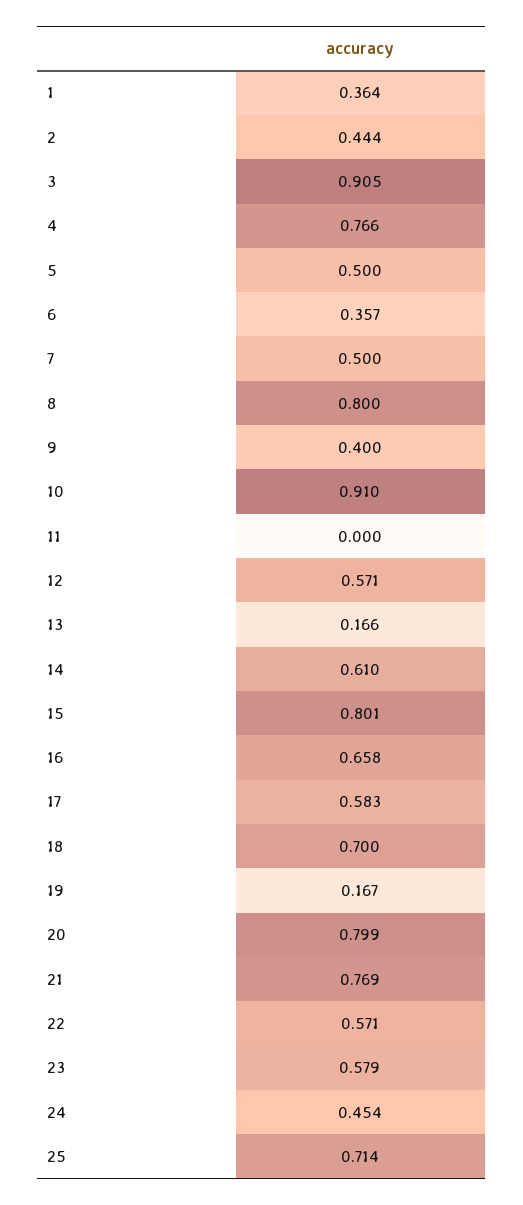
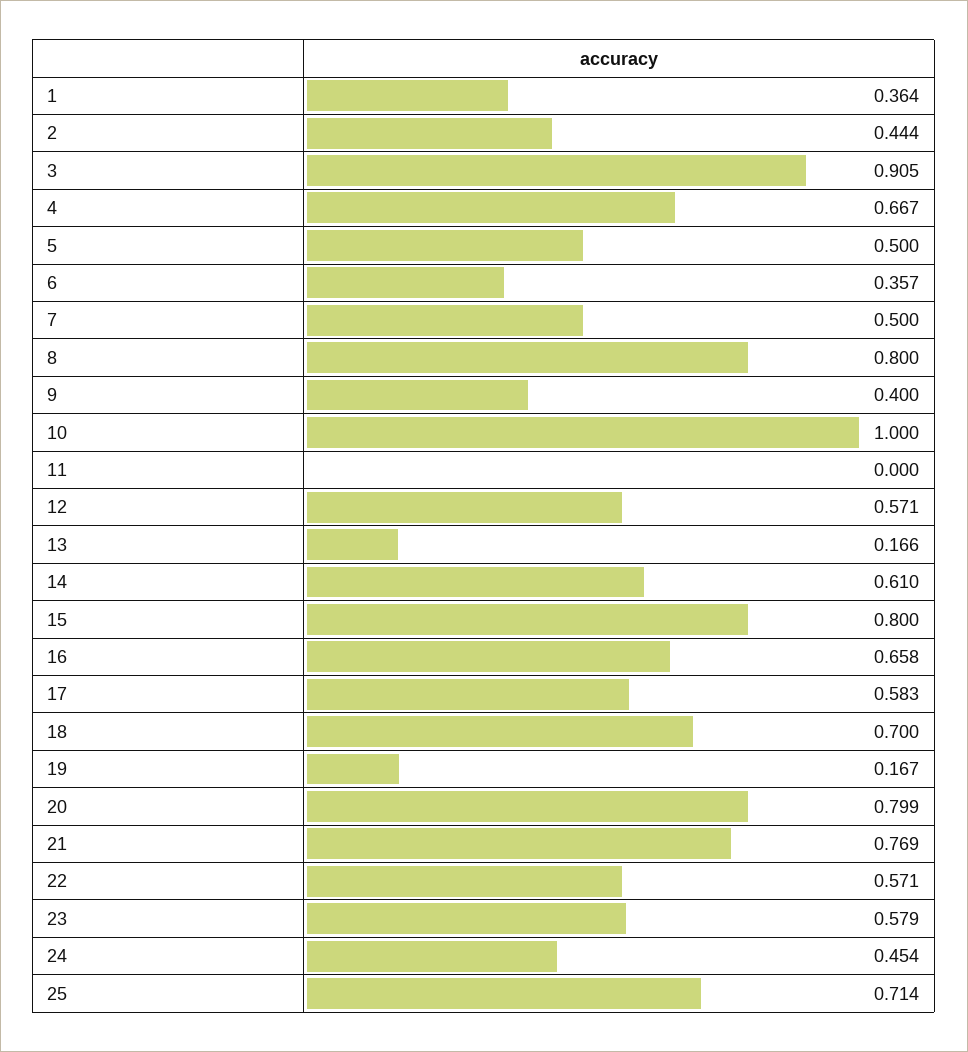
4: 0.766 -> 0.667
10: 0.91 -> 1
15: 0.801 -> 0.8

